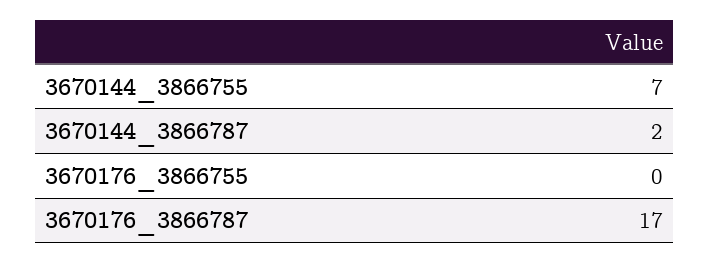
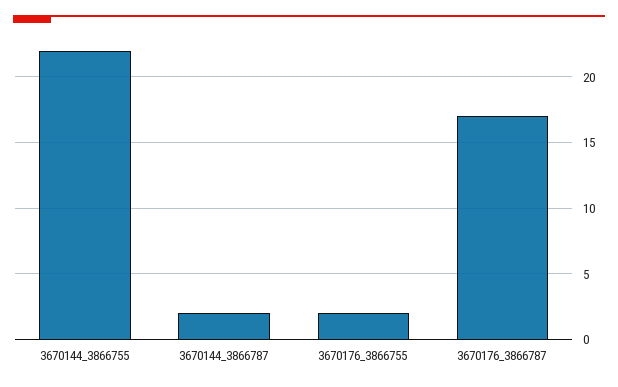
3670144_3866755: 7 -> 22
3670176_3866755: 0 -> 2

